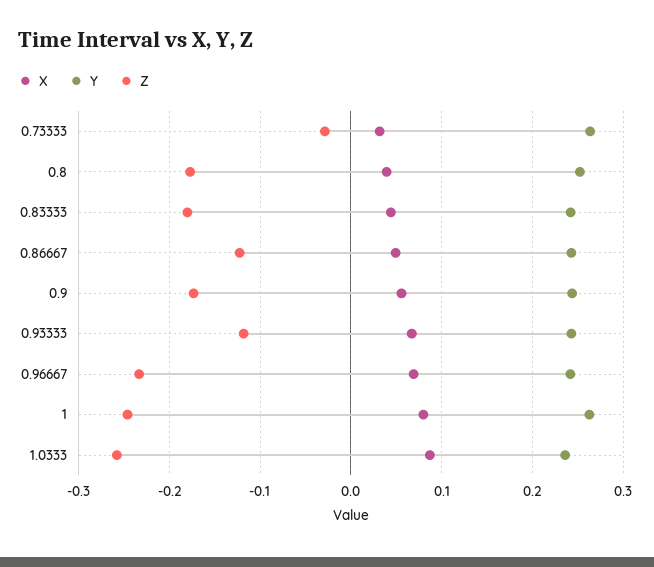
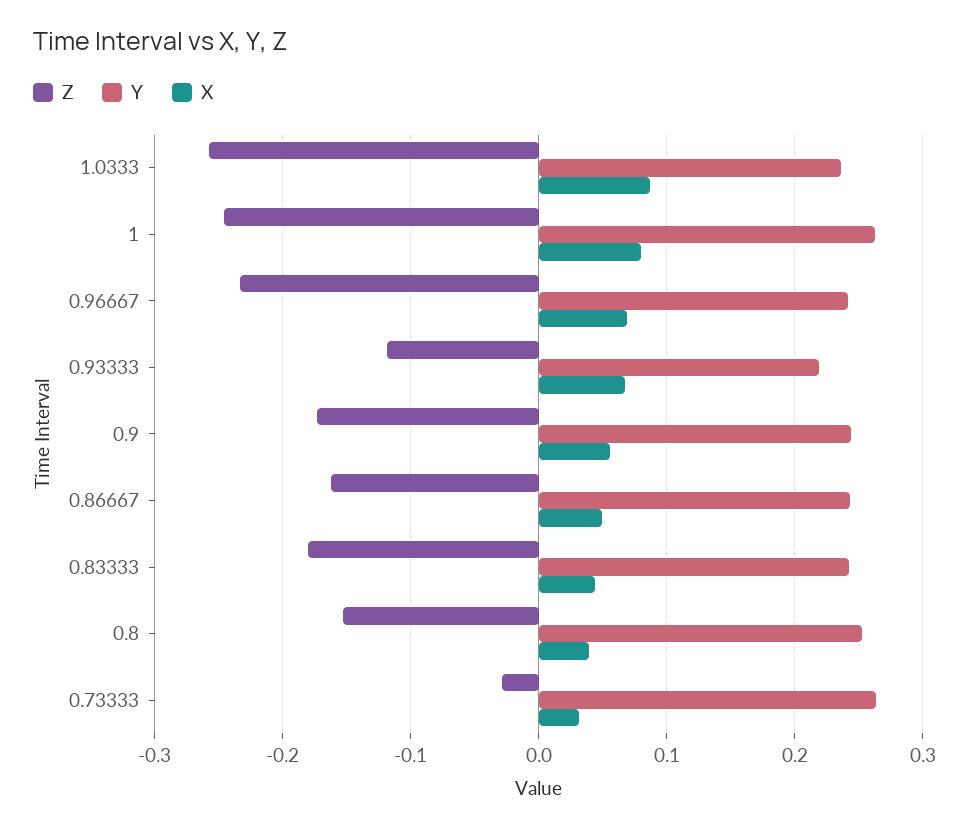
Z, 0.8: -0.18 -> -0.15
Z, 0.86667: -0.12 -> -0.16
Y, 0.93333: 0.24 -> 0.22

